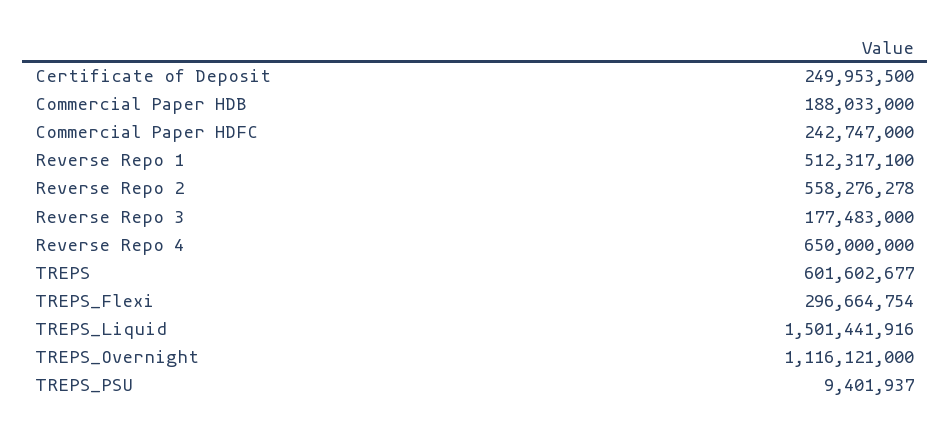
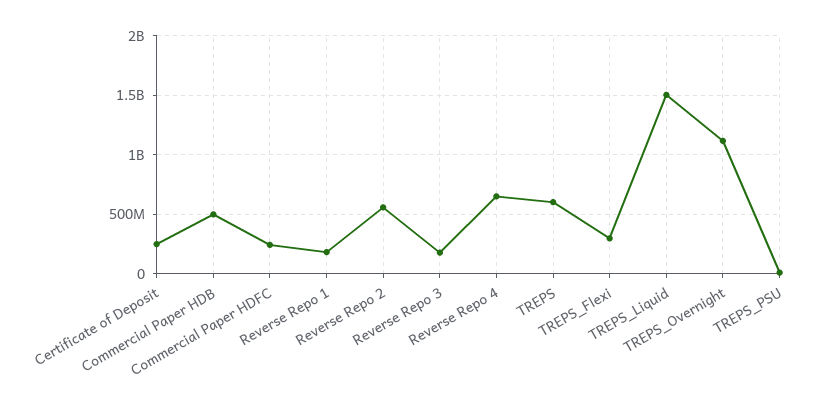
Commercial Paper HDB: 188033000 -> 500000000
Reverse Repo 1: 512317100 -> 200000000

